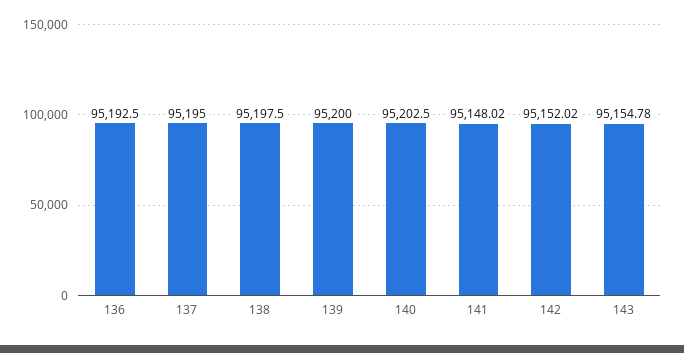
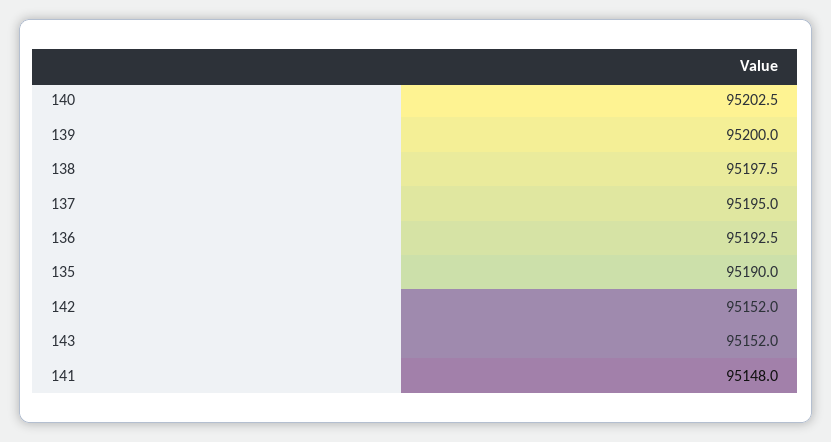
143: 95154.78 -> 95152
135: none -> 95190

